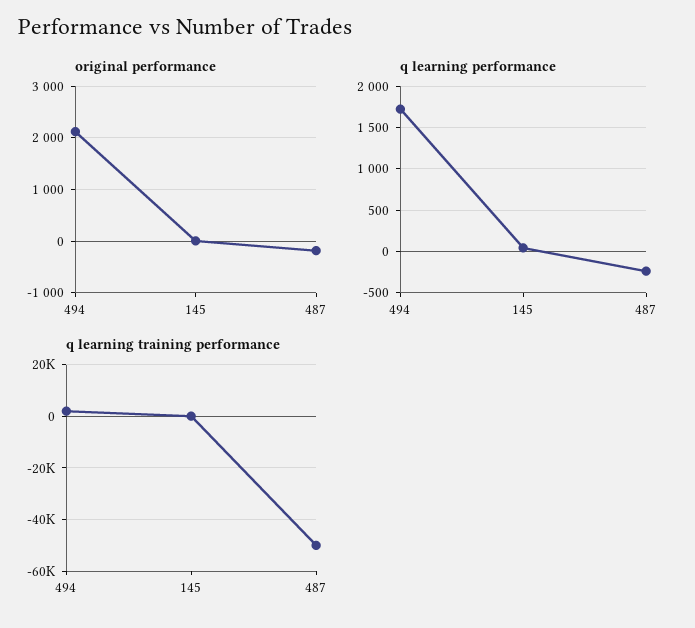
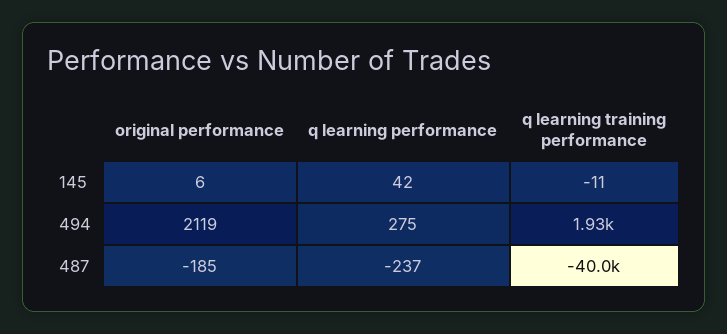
q learning performance, 494: 1700 -> 275
q learning training performance, 487: -50000 -> -40000

